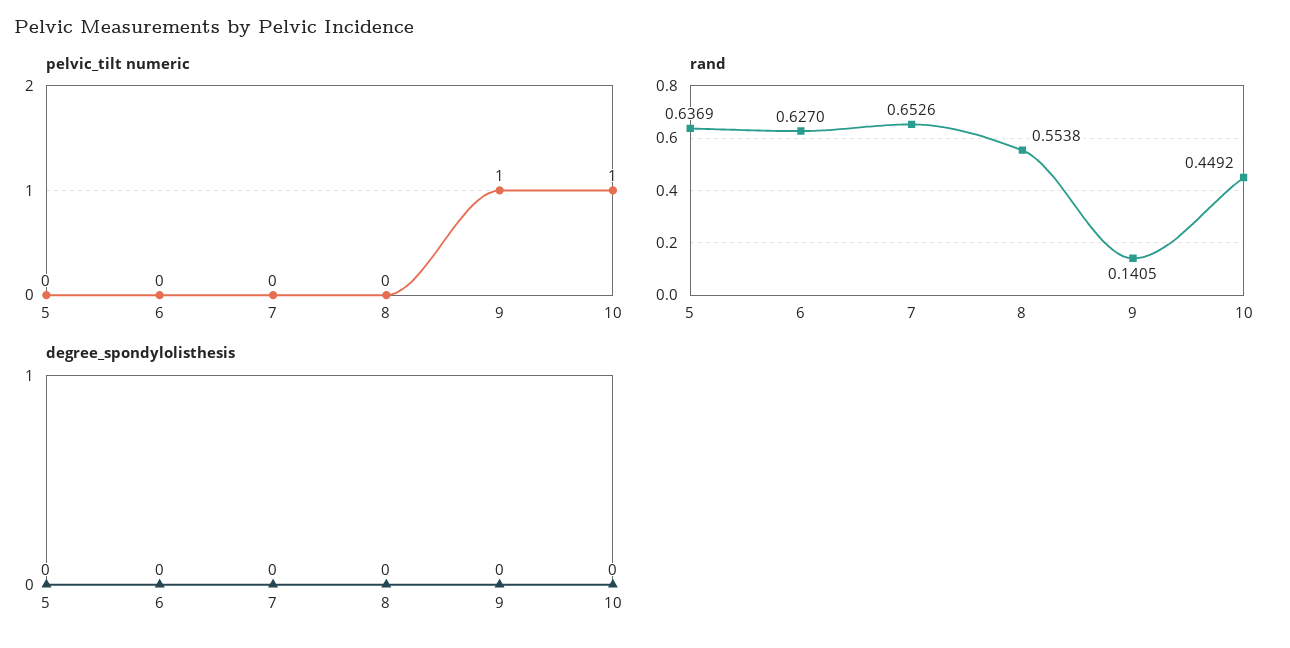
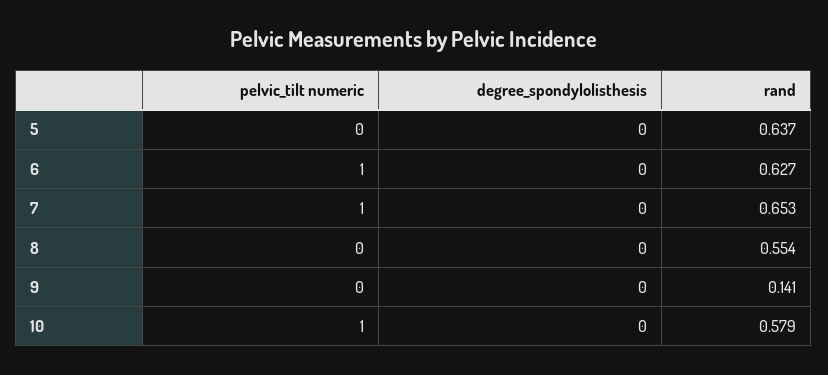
pelvic_tilt numeric, 6: 0 -> 1
pelvic_tilt numeric, 7: 0 -> 1
pelvic_tilt numeric, 9: 1 -> 0
rand, 10: 0.4492 -> 0.579

